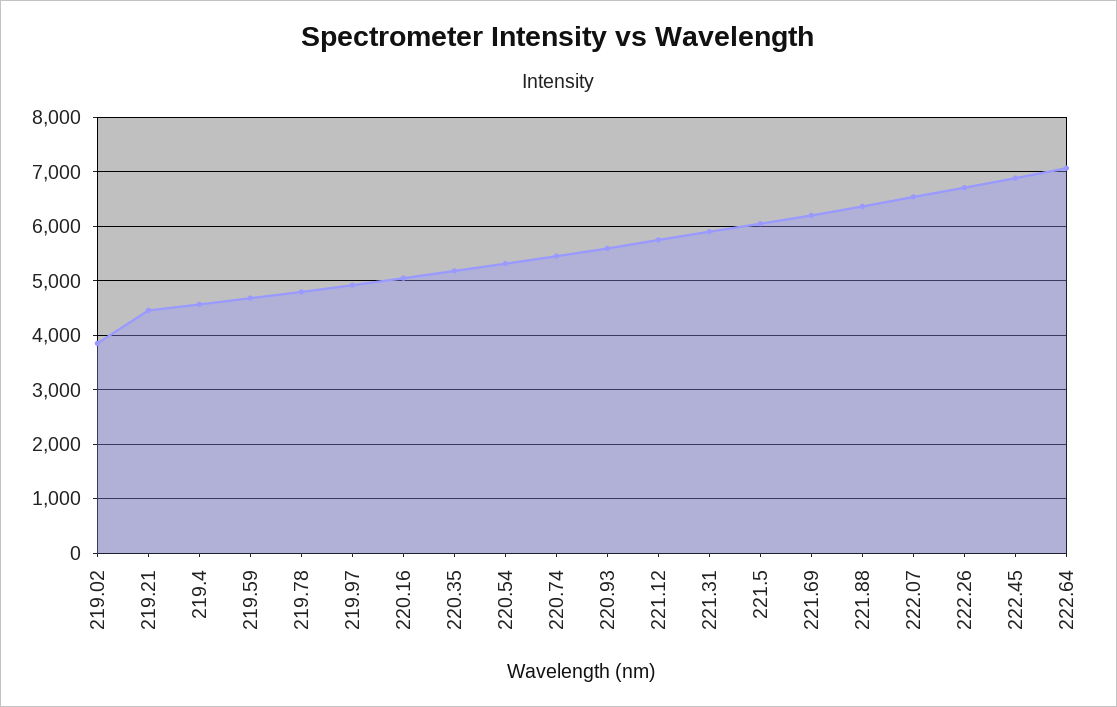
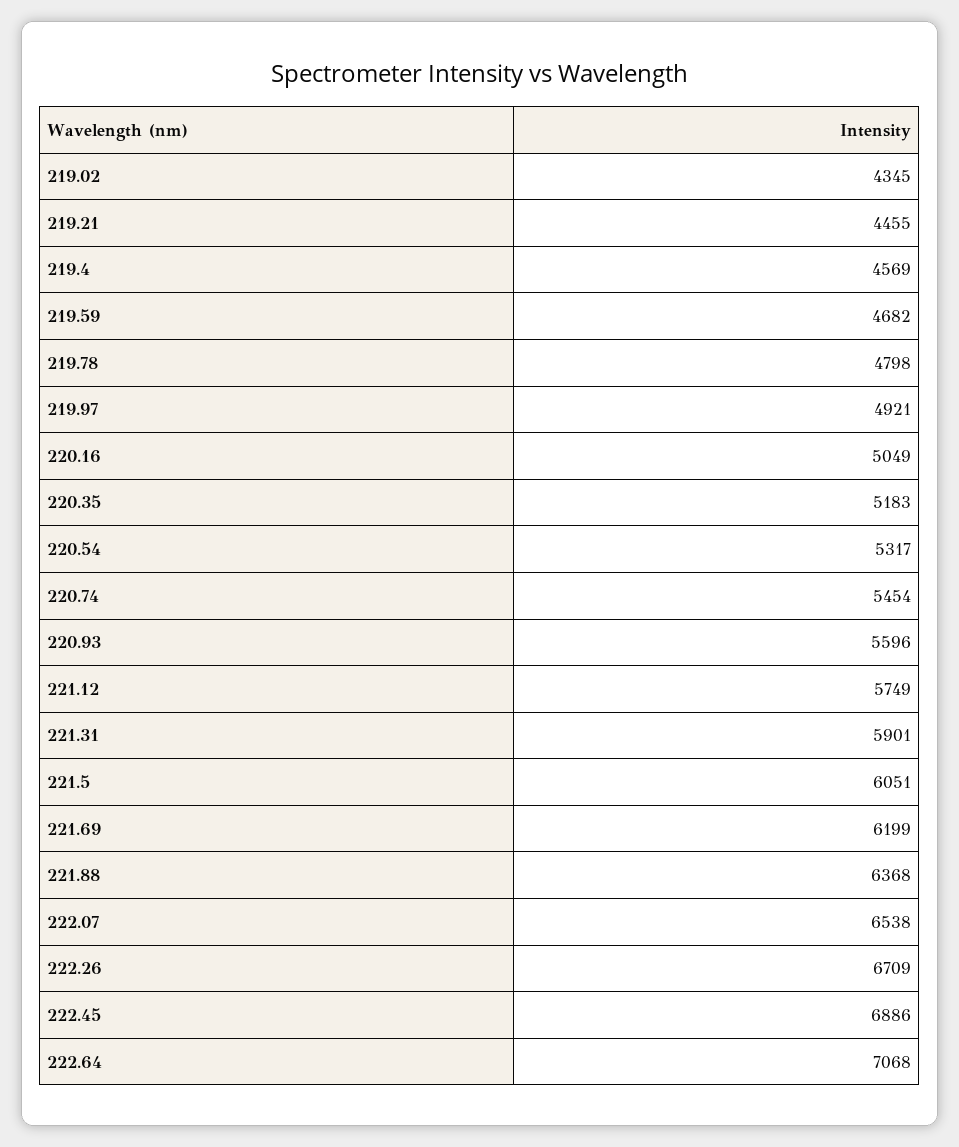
219.02: 3800 -> 4345

